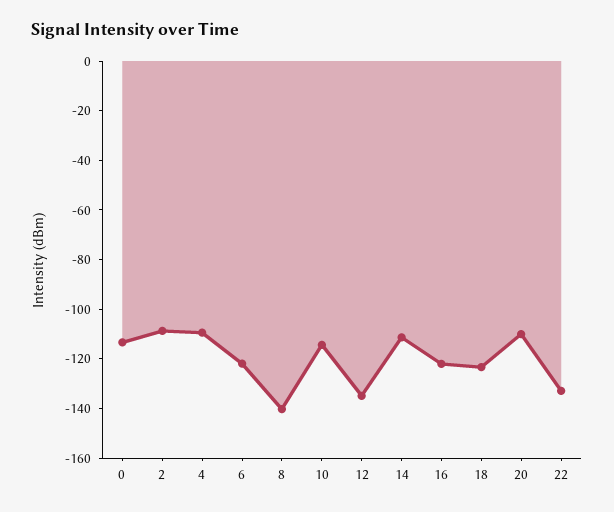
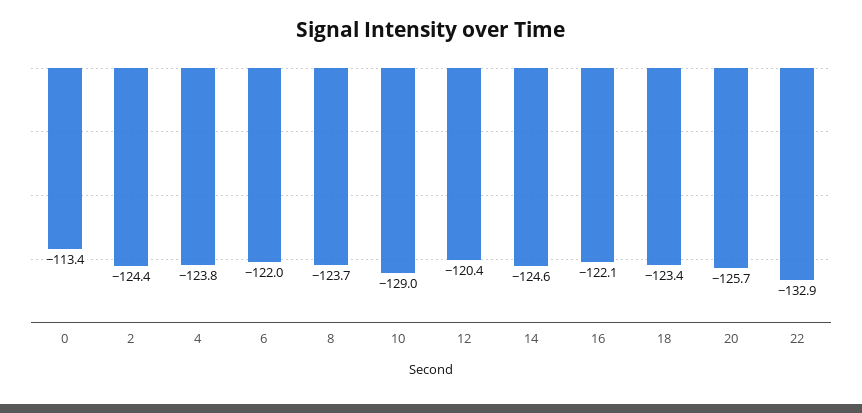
2: -110 -> -124.4
4: -110 -> -123.8
8: -140 -> -123.7
10: -115 -> -129
12: -135 -> -120.4
14: -110 -> -124.6
20: -110 -> -125.7

